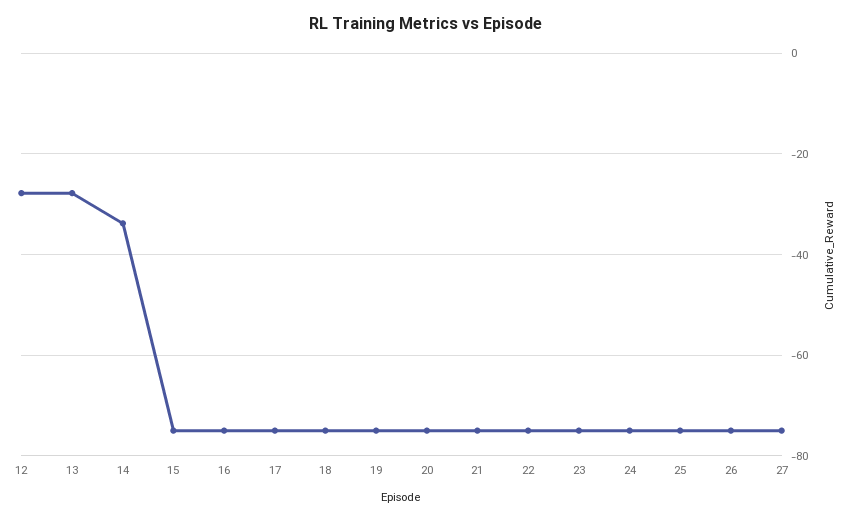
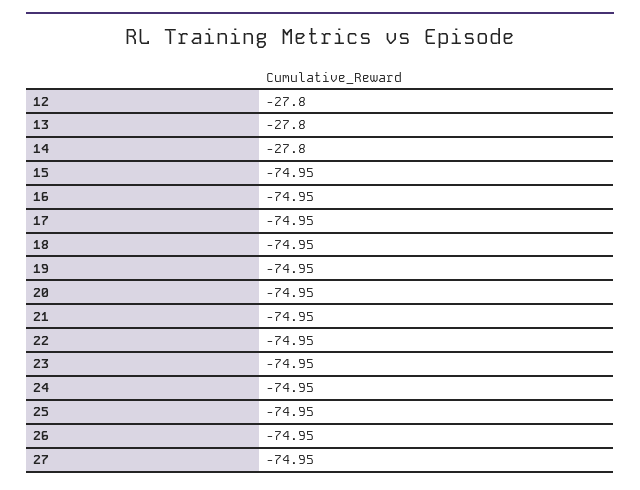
14: -34 -> -27.8

